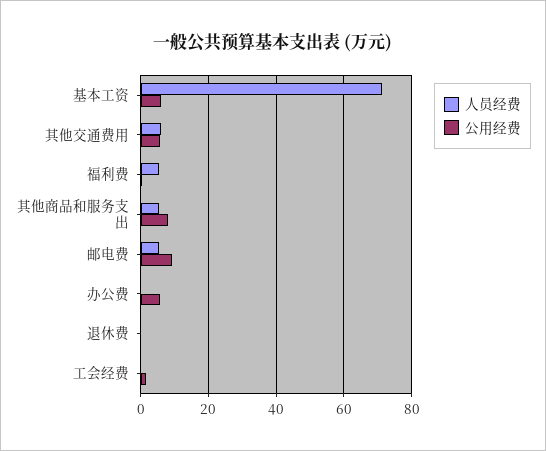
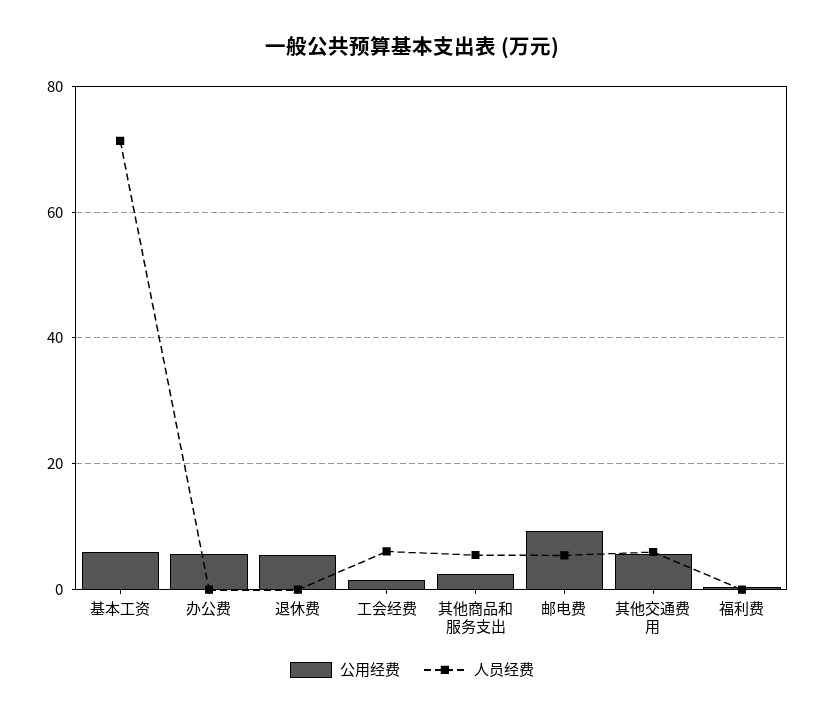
人员经费, 福利费: 6 -> 0
公用经费, 其他商品和服务支出: 8 -> 2
公用经费, 退休费: 0 -> 6
人员经费, 工会经费: 0 -> 6

